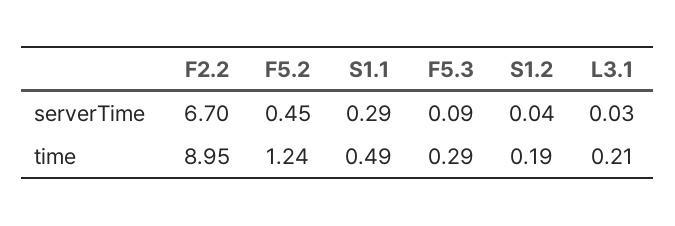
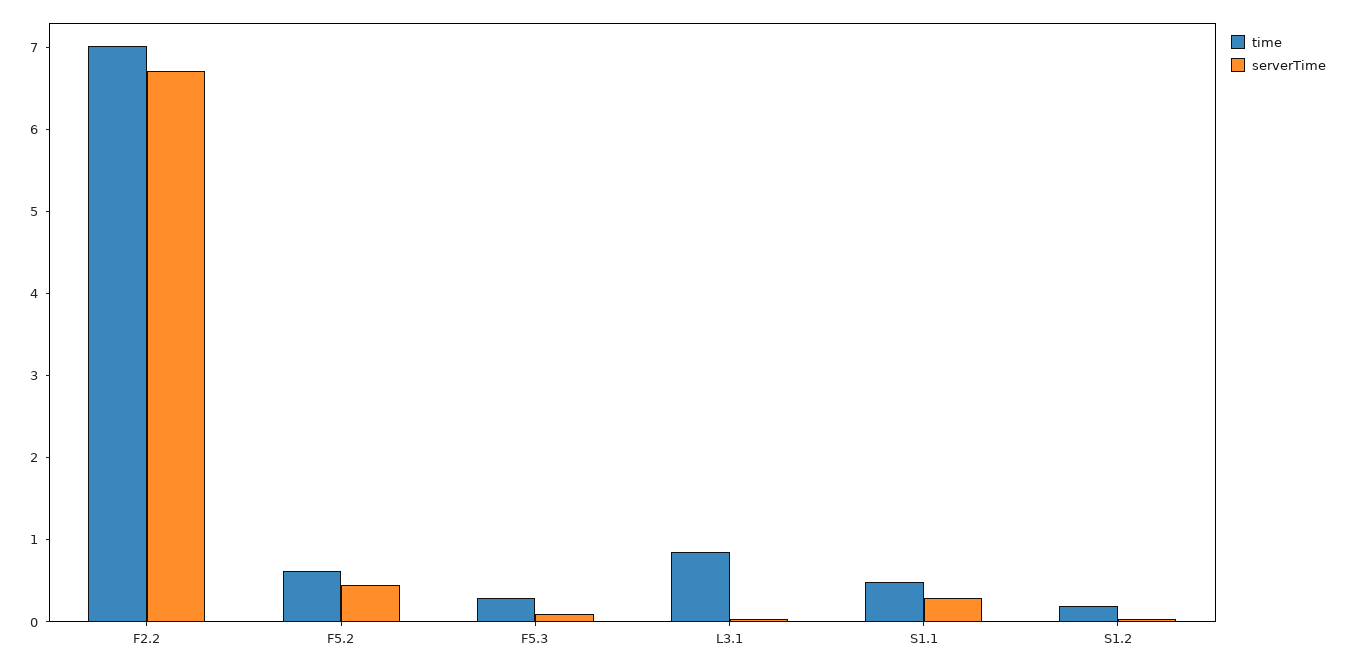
time, F2.2: 8.95 -> 7
time, F5.2: 1.24 -> 0.6
time, L3.1: 0.21 -> 0.8

